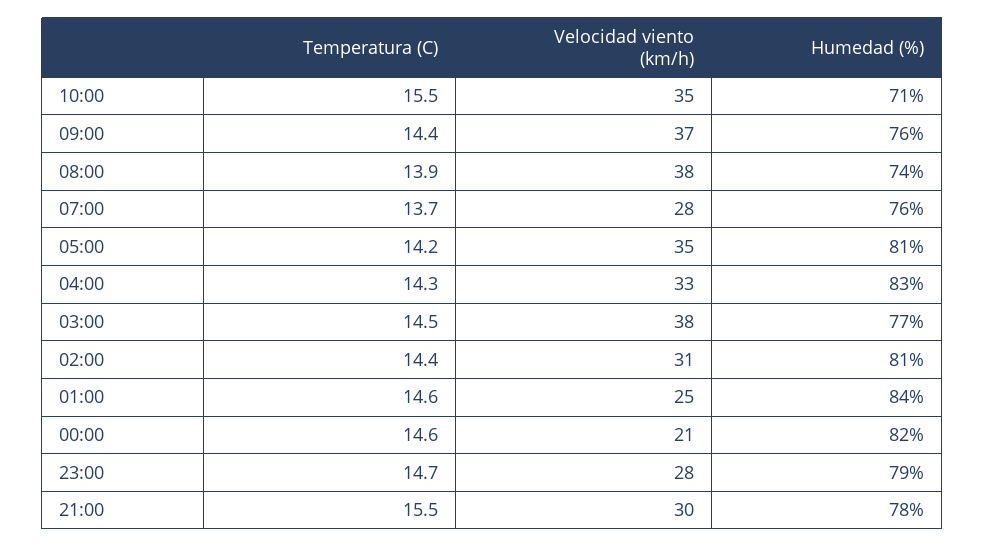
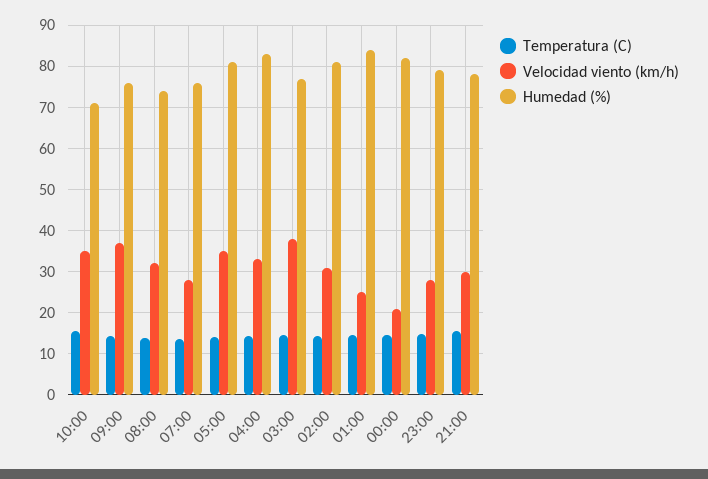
Velocidad viento (km/h), 08:00: 38 -> 32

